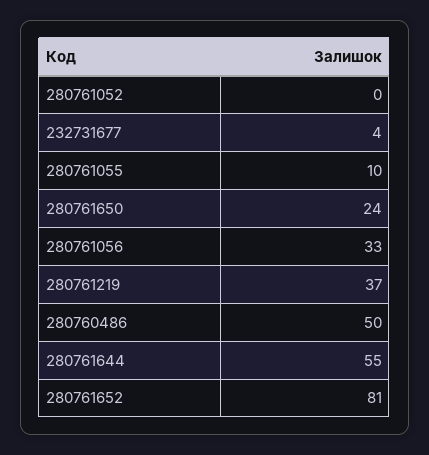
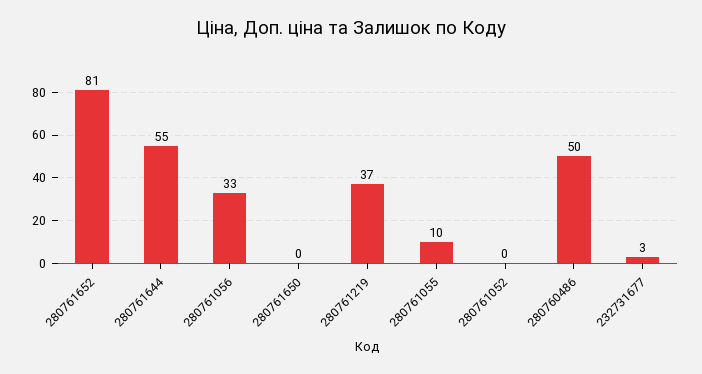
232731677: 4 -> 3
280761650: 24 -> 0

